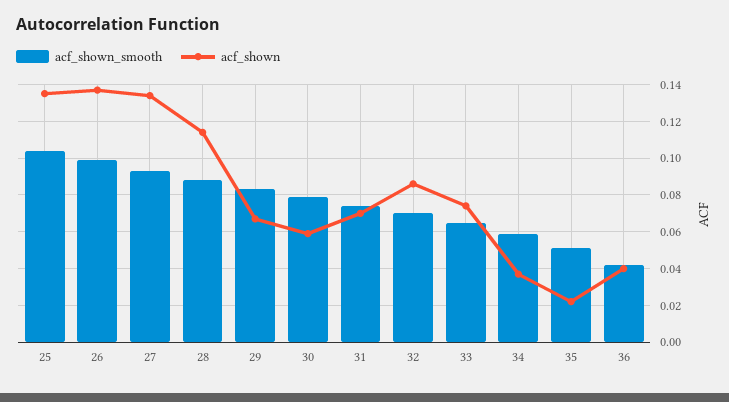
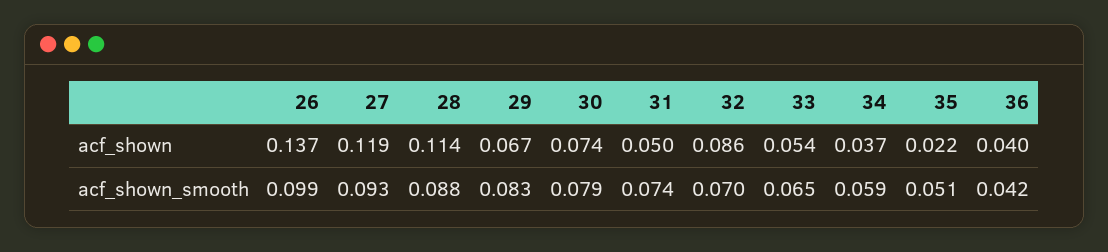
acf_shown_smooth, 25: 0.105 -> none
acf_shown, 25: 0.135 -> none
acf_shown, 27: 0.135 -> 0.119
acf_shown, 30: 0.06 -> 0.074
acf_shown, 31: 0.07 -> 0.05
acf_shown, 33: 0.075 -> 0.054

